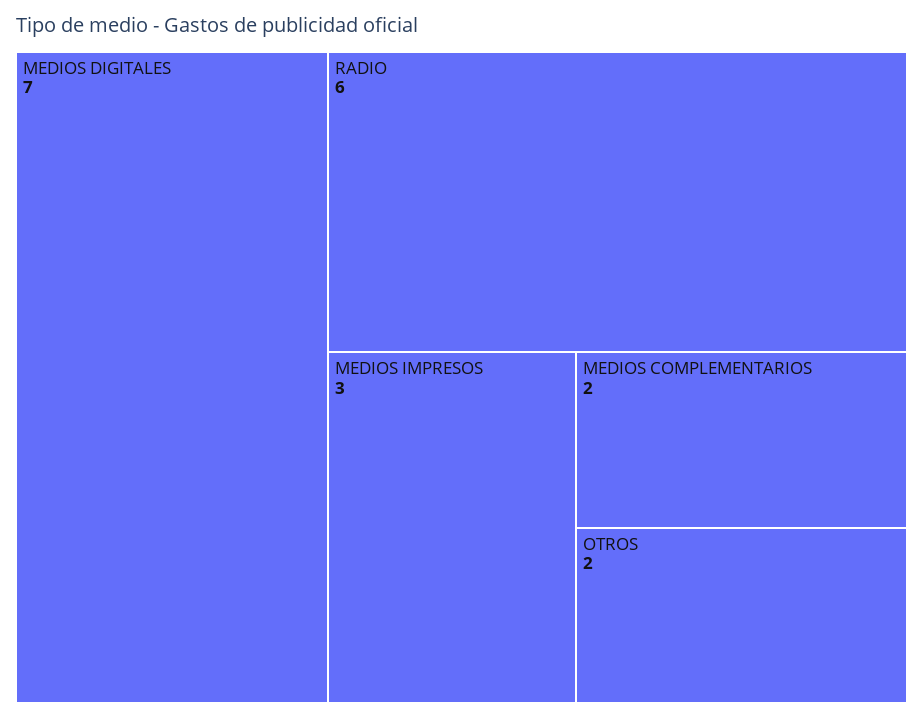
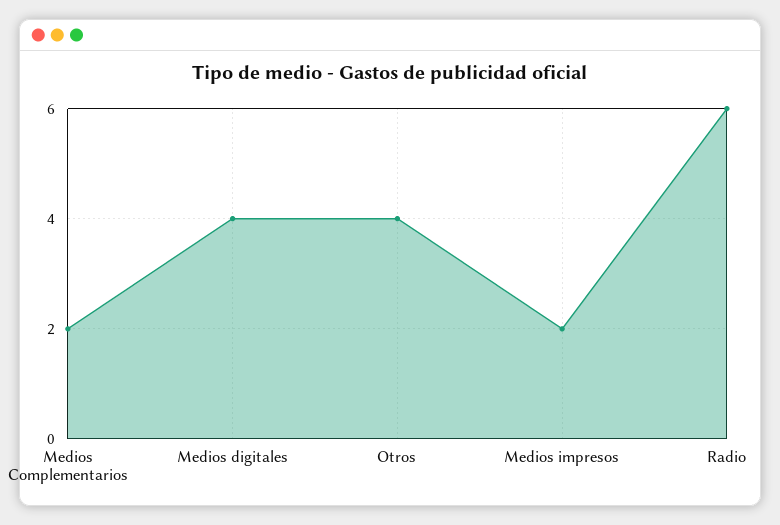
MEDIOS DIGITALES: 7 -> 4
MEDIOS IMPRESOS: 3 -> 2
OTROS: 2 -> 4

